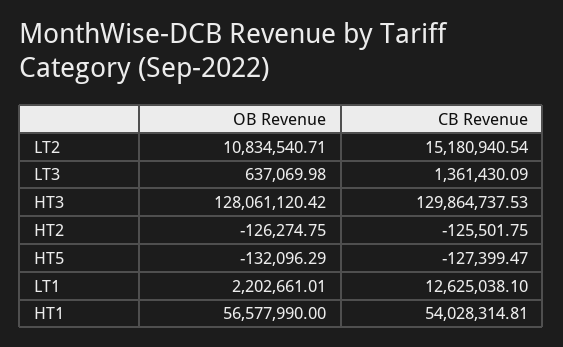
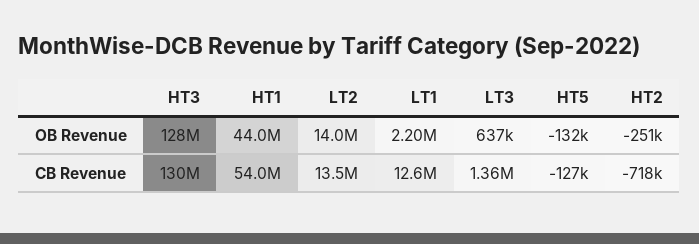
OB Revenue, LT2: 10834540.71 -> 14000000
CB Revenue, LT2: 15180940.54 -> 13500000
OB Revenue, HT2: -126274.75 -> -251000
CB Revenue, HT2: -125501.75 -> -718000
OB Revenue, HT1: 56577990 -> 44000000

